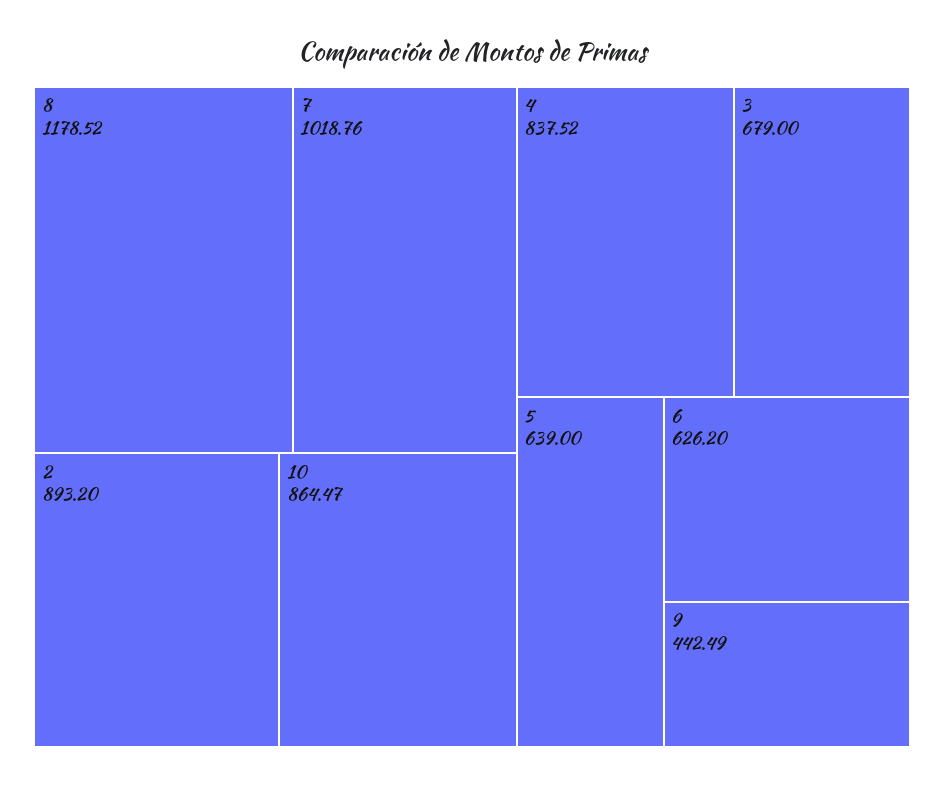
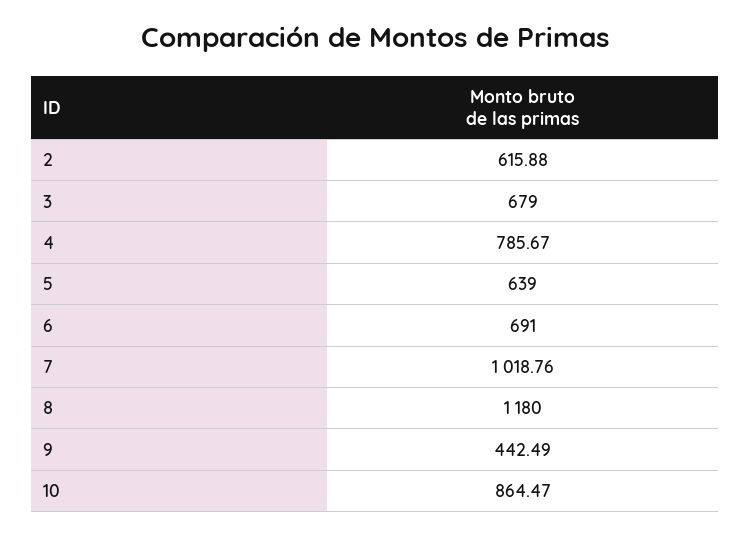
8: 1178.52 -> 1180
2: 893.2 -> 615.88
4: 837.52 -> 785.67
6: 626.2 -> 691

